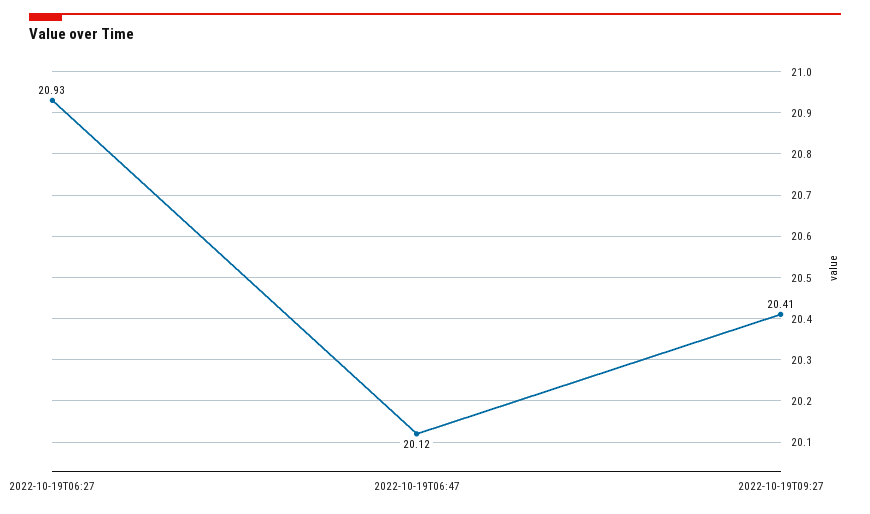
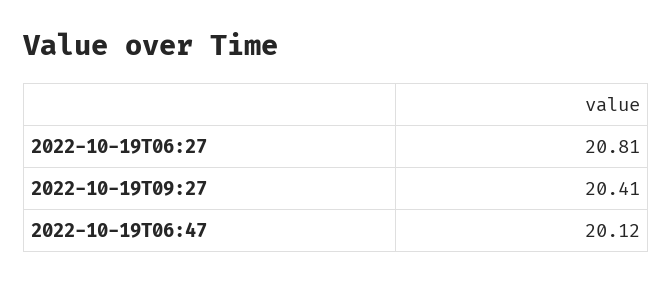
2022-10-19T06:27: 20.93 -> 20.81

